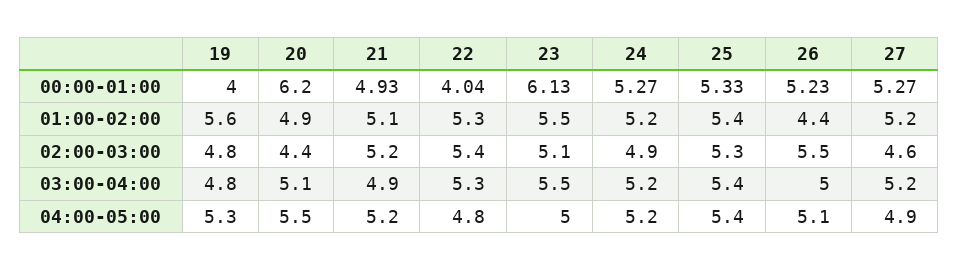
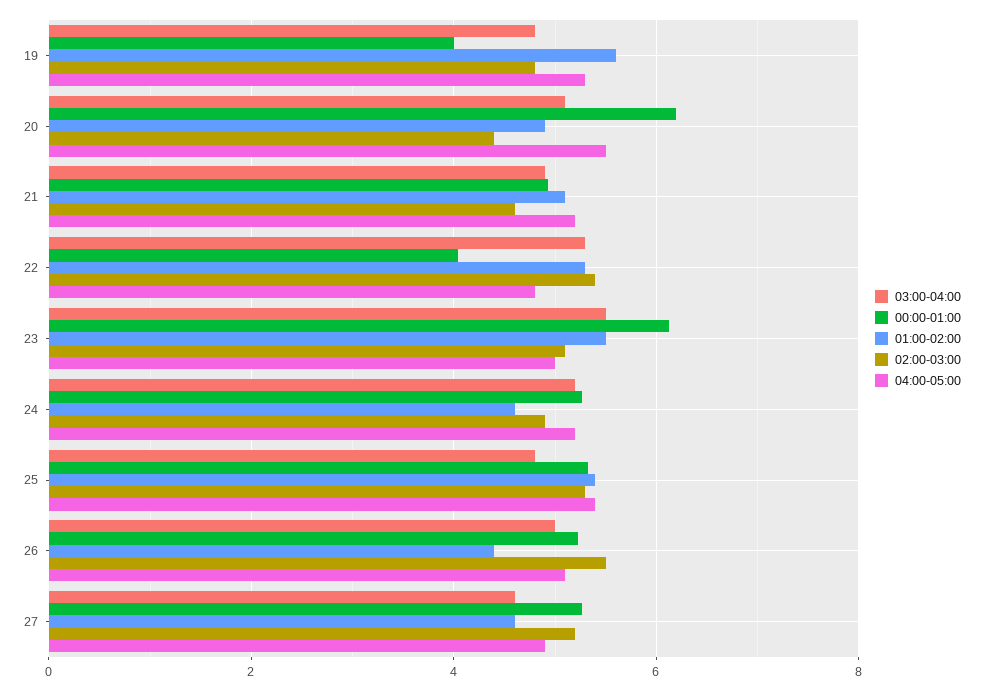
01:00-02:00, 24: 5.2 -> 4.6
01:00-02:00, 27: 5.2 -> 4.6
02:00-03:00, 21: 5.2 -> 4.6
02:00-03:00, 27: 4.6 -> 5.2
03:00-04:00, 25: 5.4 -> 4.8
03:00-04:00, 27: 5.2 -> 4.6

